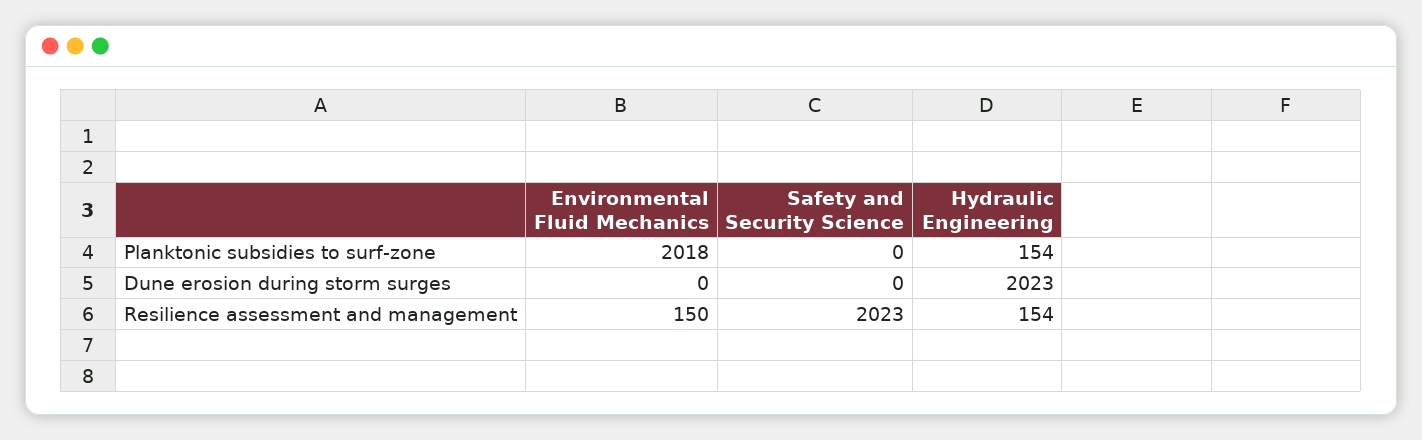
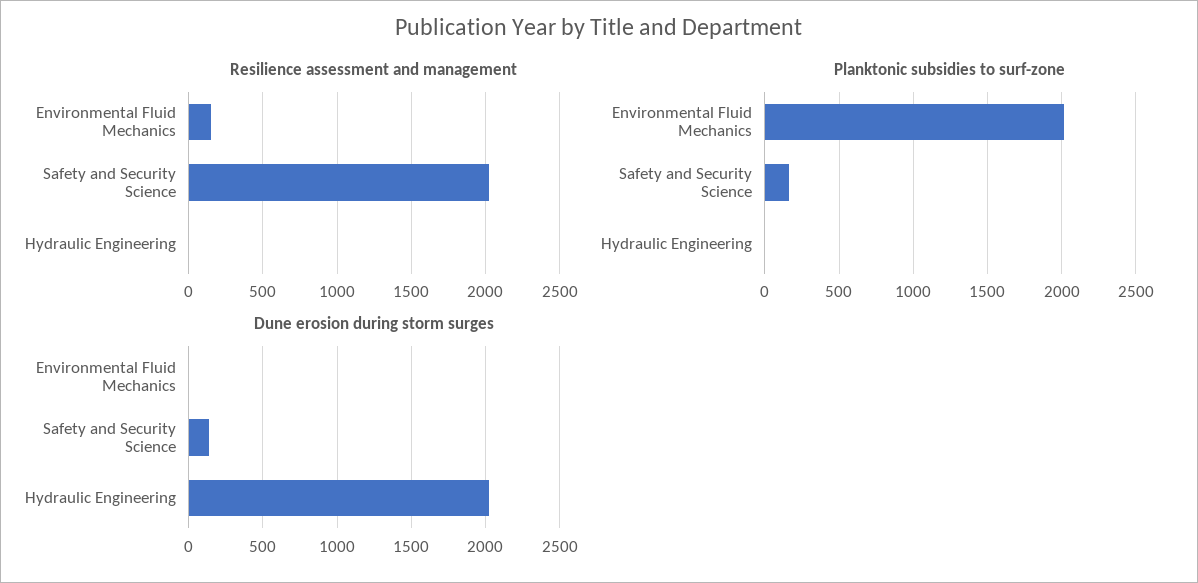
Planktonic subsidies to surf-zone, Safety and Security Science: 0 -> 150
Planktonic subsidies to surf-zone, Hydraulic Engineering: 154 -> 0
Dune erosion during storm surges, Safety and Security Science: 0 -> 150
Resilience assessment and management, Hydraulic Engineering: 154 -> 0

